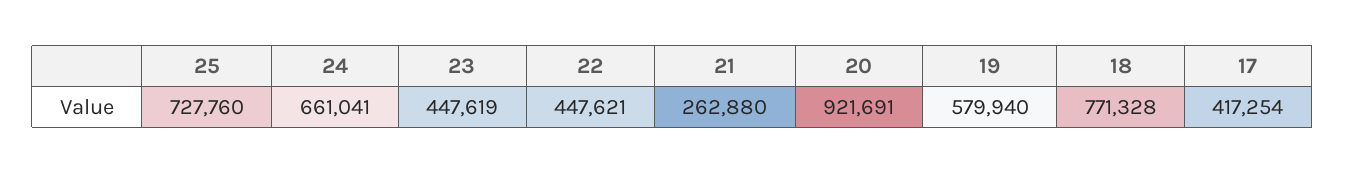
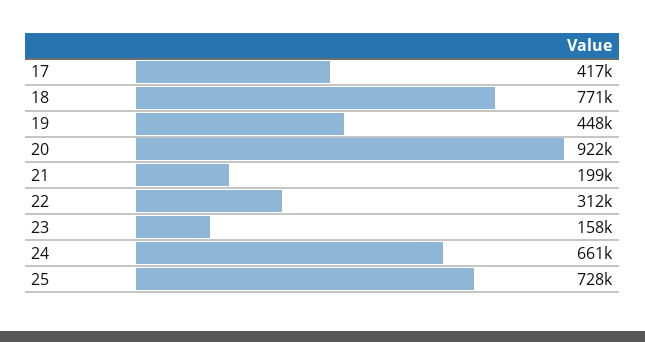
23: 447619 -> 158000
22: 447621 -> 312000
21: 262880 -> 199000
19: 579940 -> 448000

